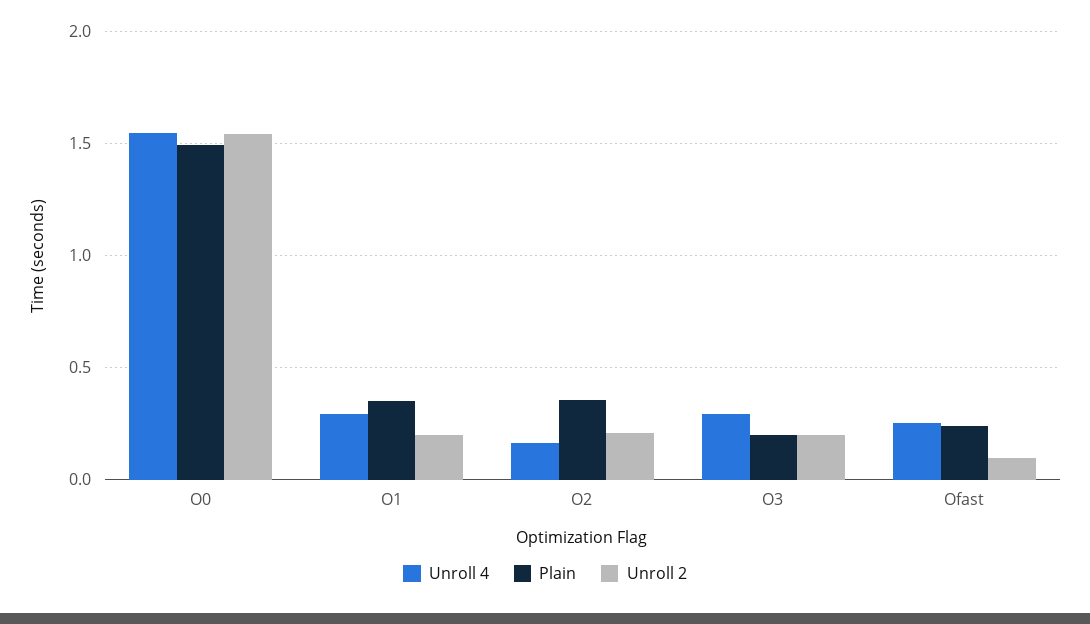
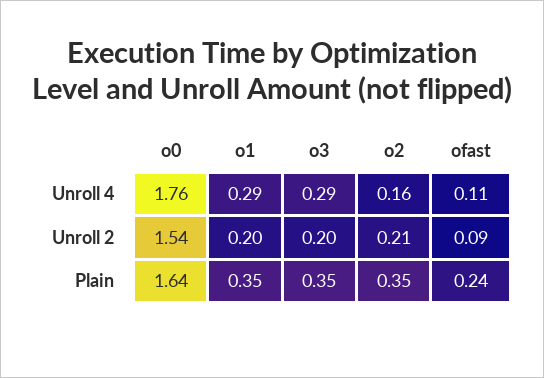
Unroll 4, O0: 1.55 -> 1.76
Plain, O0: 1.5 -> 1.64
Plain, O3: 0.2 -> 0.35
Unroll 4, Ofast: 0.25 -> 0.11

